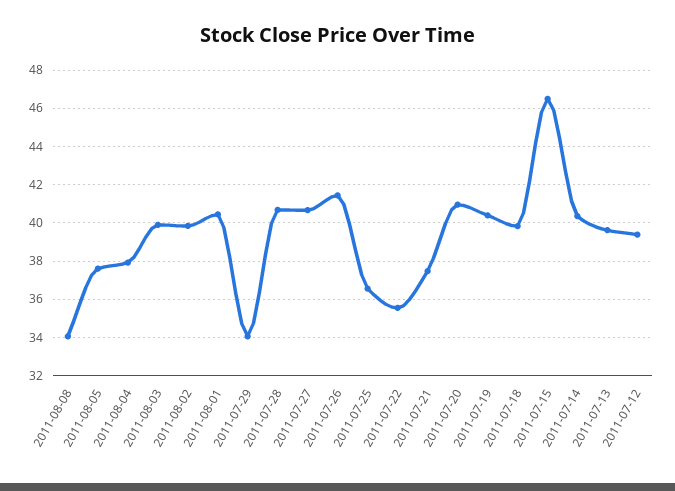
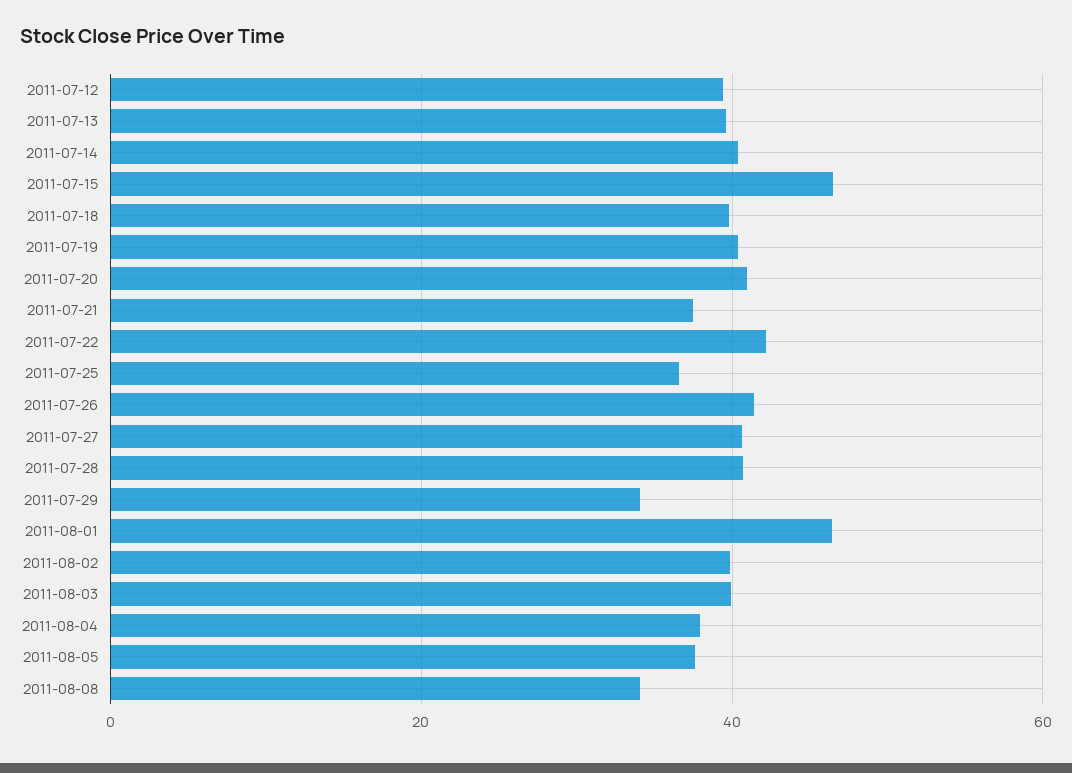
2011-08-01: 40.5 -> 46
2011-07-22: 35.5 -> 42

